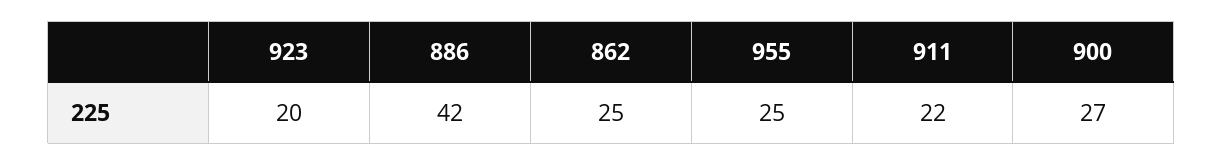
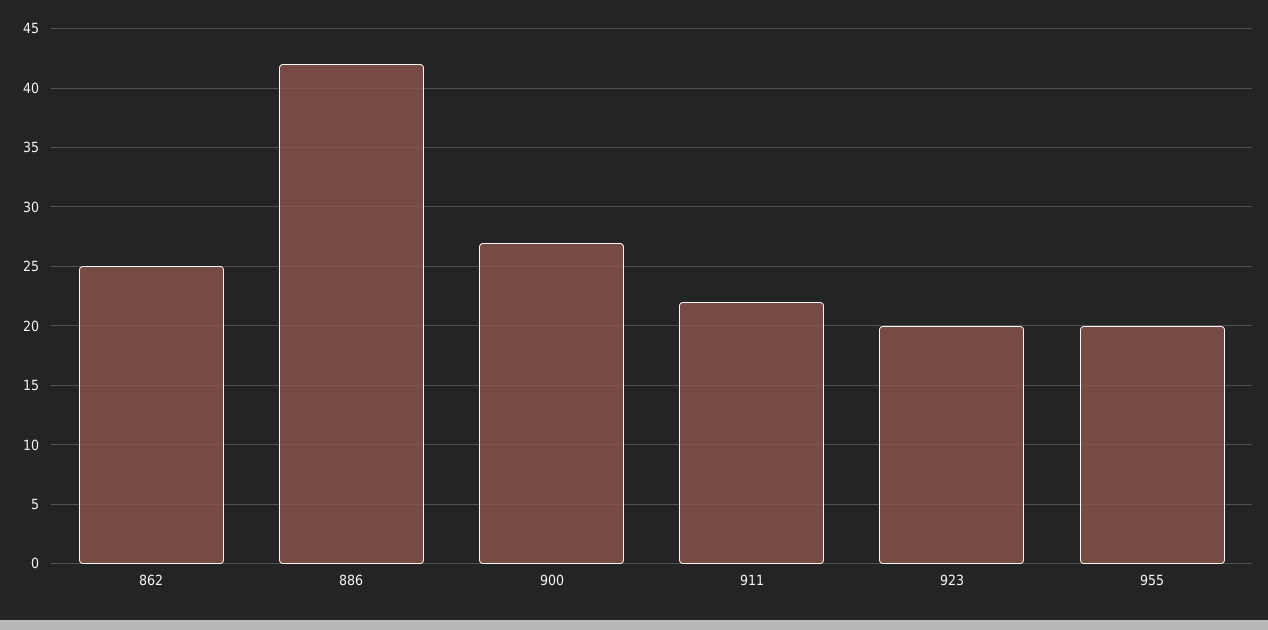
955: 25 -> 20

